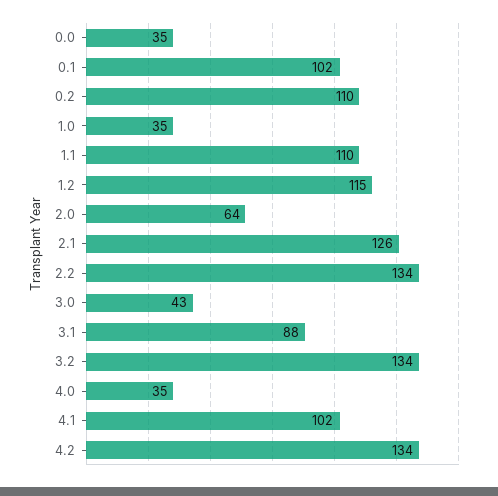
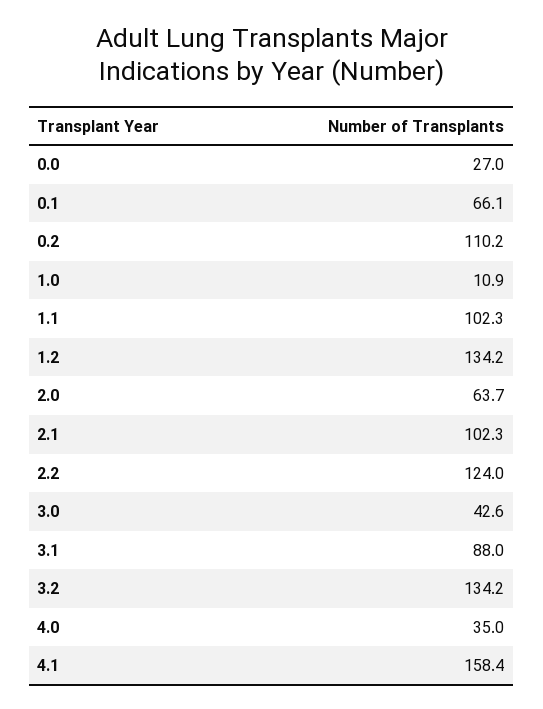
0.0: 35 -> 27
0.1: 102 -> 66.1
1.0: 35 -> 10.9
1.1: 110 -> 102.3
1.2: 115 -> 134.2
2.1: 126 -> 102.3
2.2: 134 -> 124
4.1: 102 -> 158.4
4.2: 134 -> none

